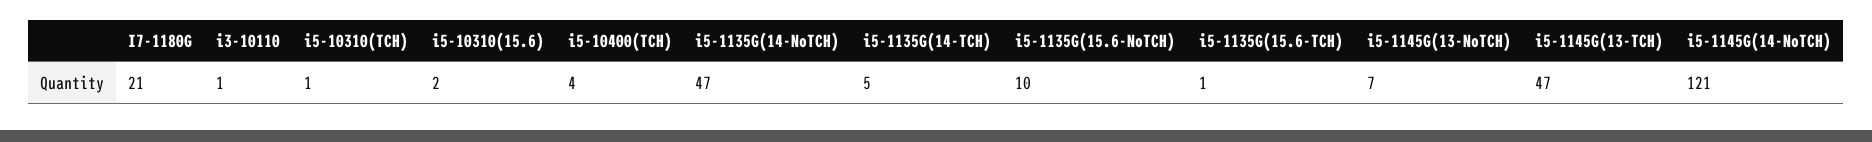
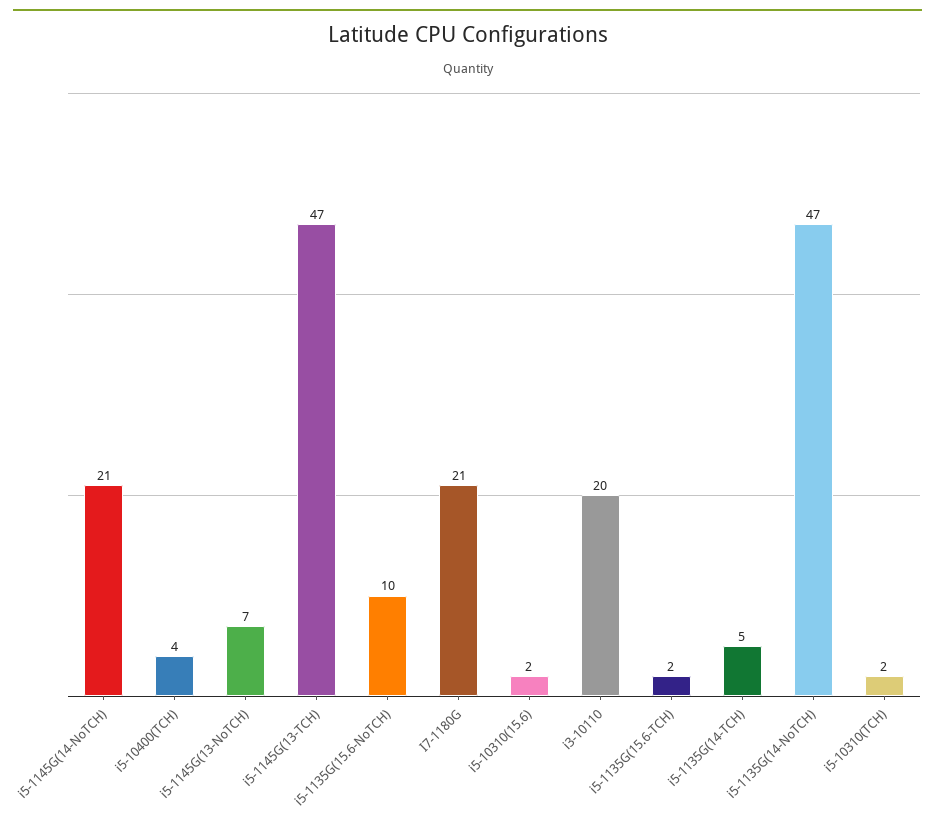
i3-10110: 1 -> 20
i5-10310(TCH): 1 -> 2
i5-1135G(15.6-TCH): 1 -> 2
i5-1145G(14-NoTCH): 121 -> 21

